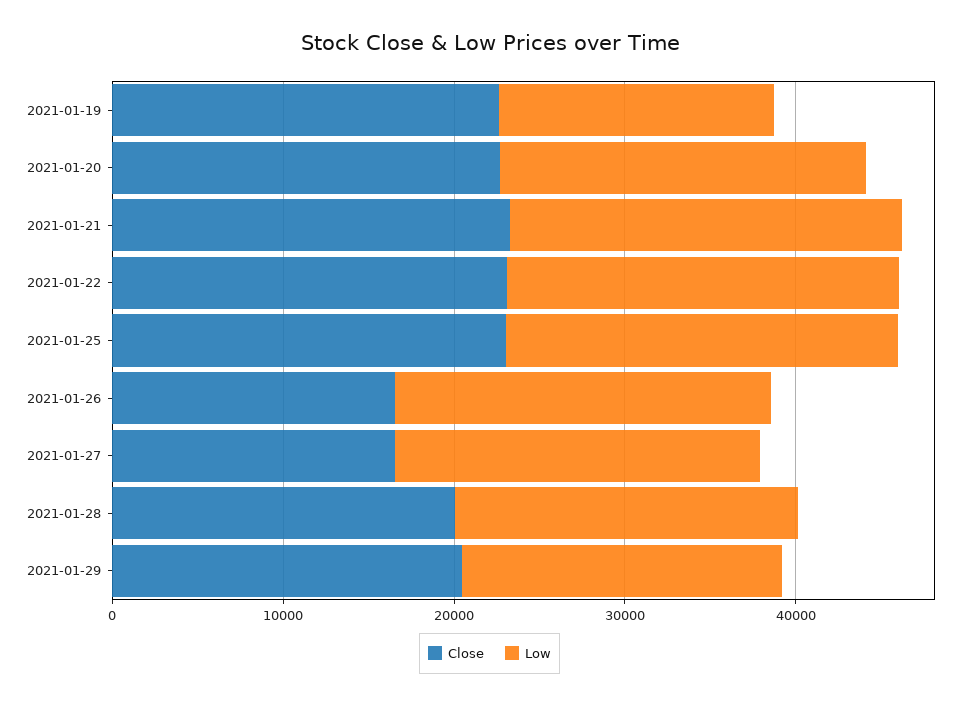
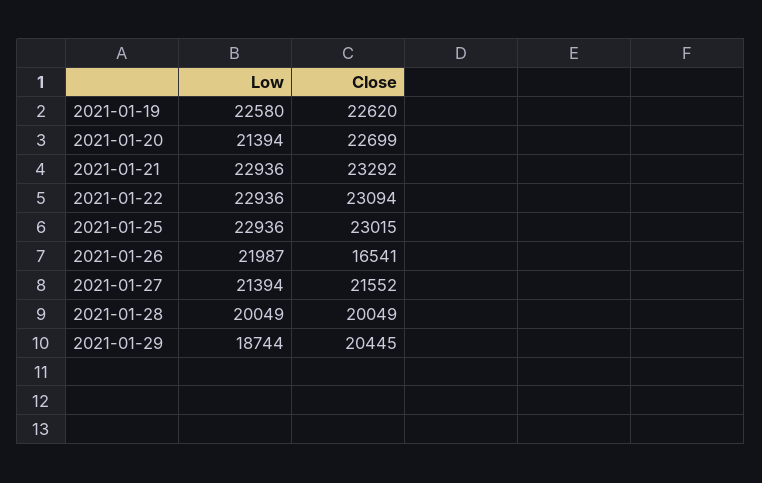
Low, 2021-01-19: 16000 -> 22580
Close, 2021-01-27: 16000 -> 21552

